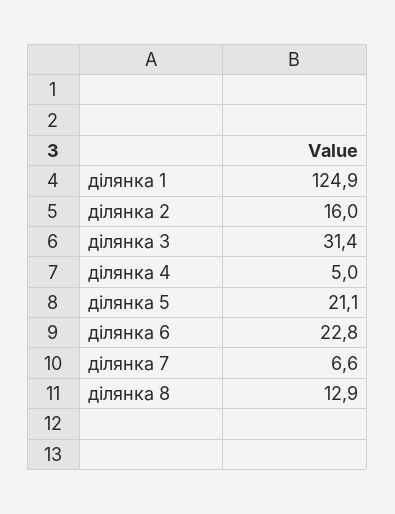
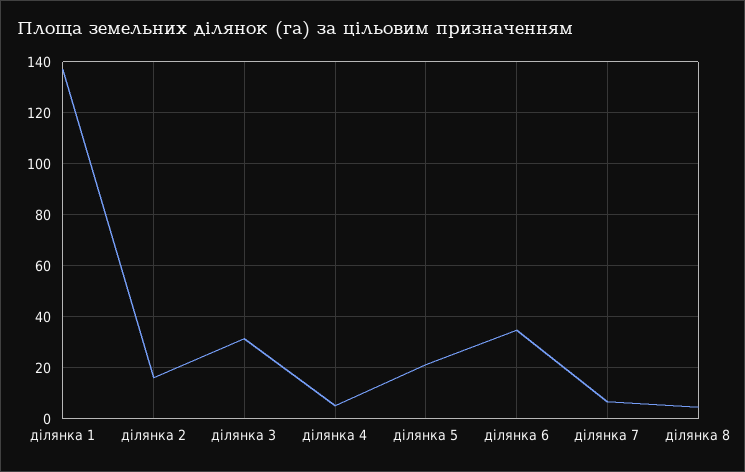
ділянка 1: 124.9 -> 137.5
ділянка 6: 22.8 -> 35
ділянка 8: 12.9 -> 5

